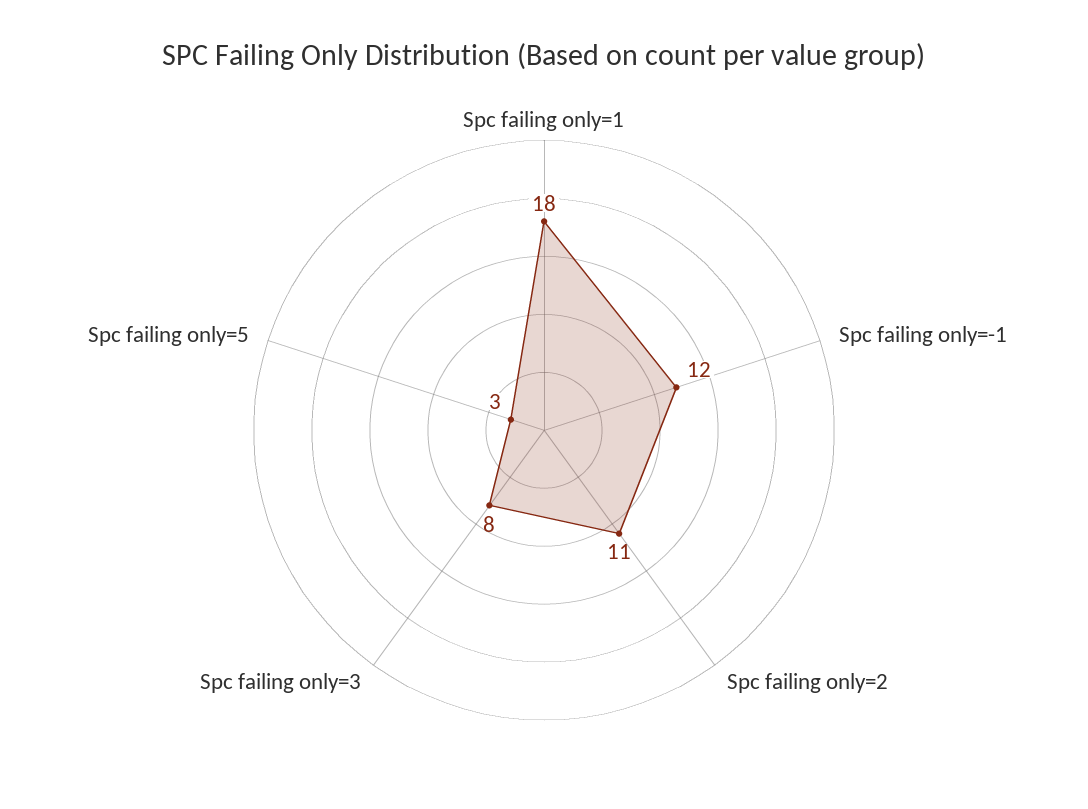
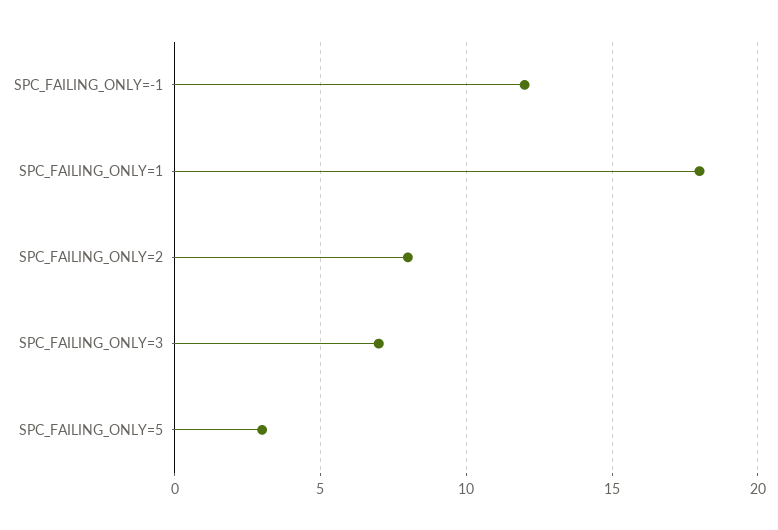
Spc failing only=2: 11 -> 8
Spc failing only=3: 8 -> 7

